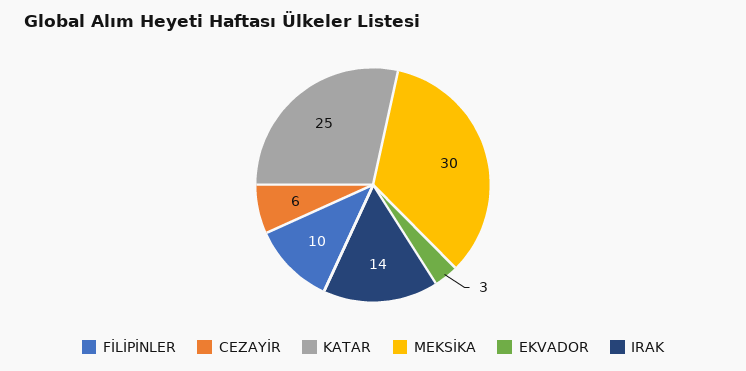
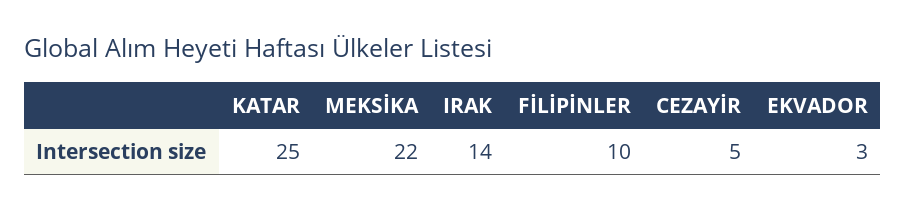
CEZAYİR: 6 -> 5
MEKSİKA: 30 -> 22

